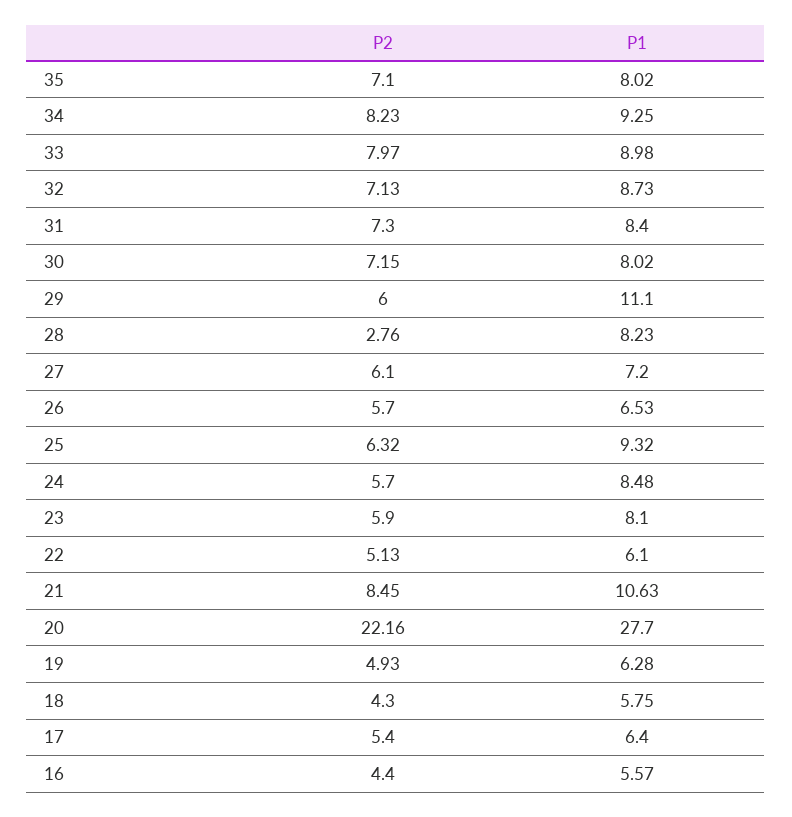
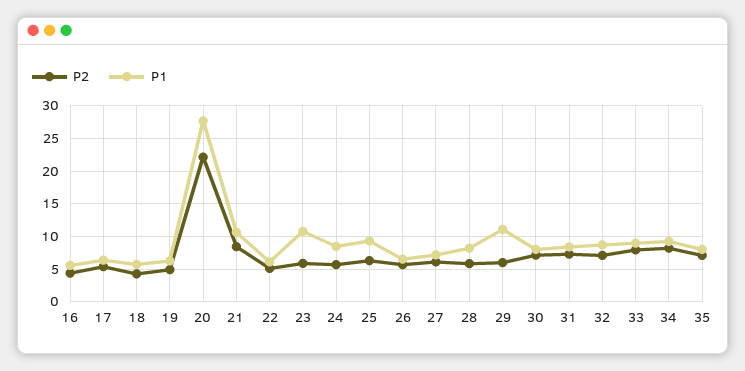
P2, 28: 2.76 -> 6
P1, 23: 8.1 -> 11

